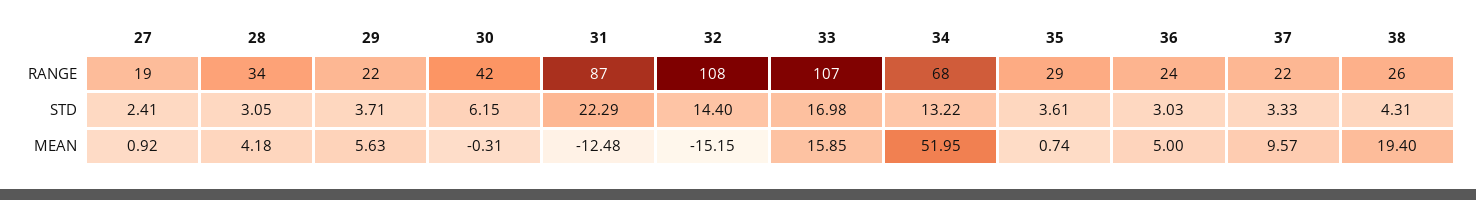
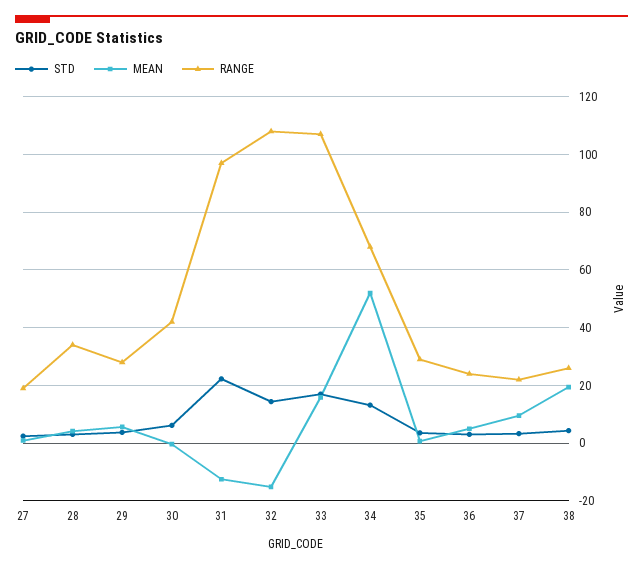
RANGE, 29: 22 -> 27.5
RANGE, 31: 87 -> 97.5

